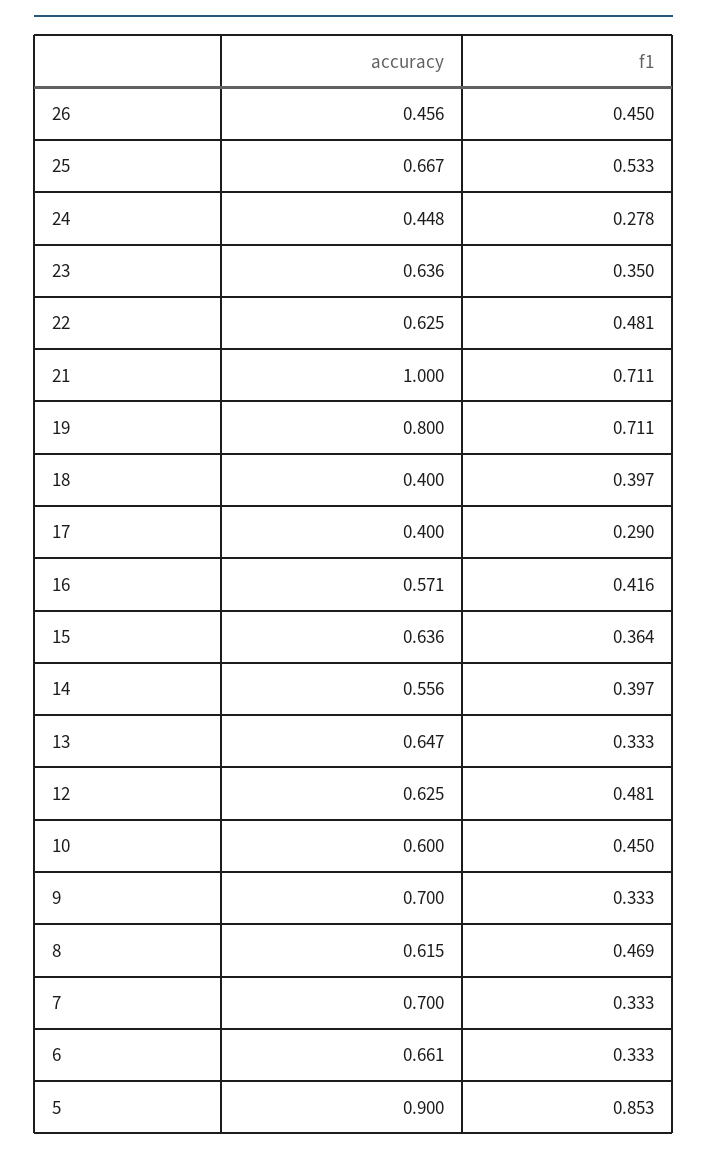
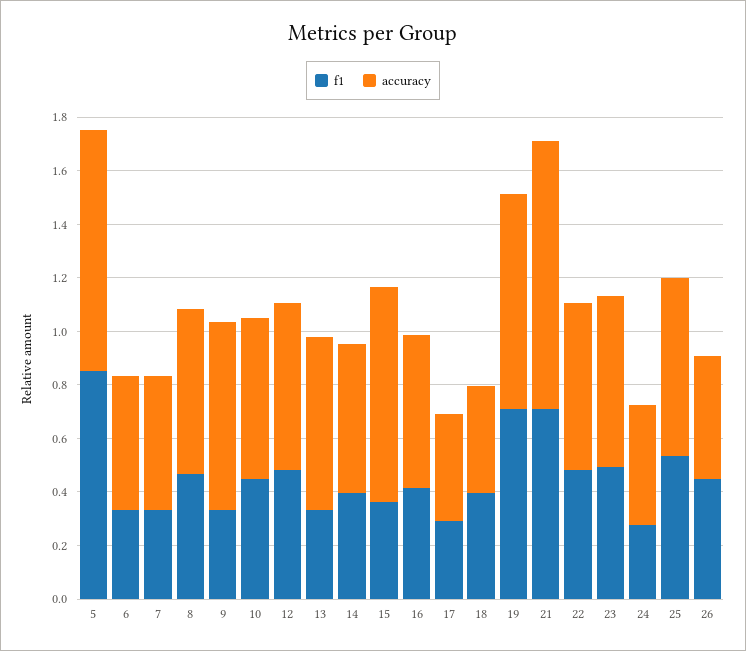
f1, 23: 0.35 -> 0.5
accuracy, 15: 0.636 -> 0.8
accuracy, 7: 0.7 -> 0.5
accuracy, 6: 0.661 -> 0.5

